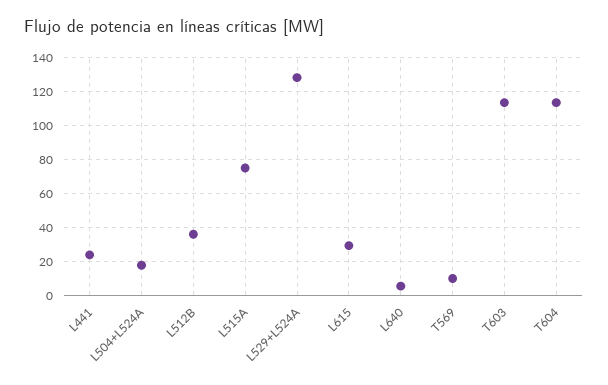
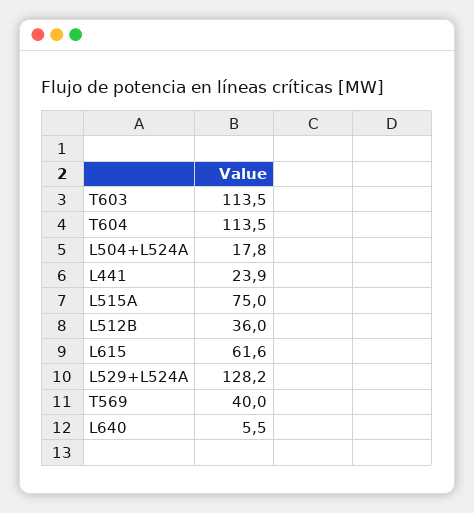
L615: 30 -> 61.6
T569: 10 -> 40

